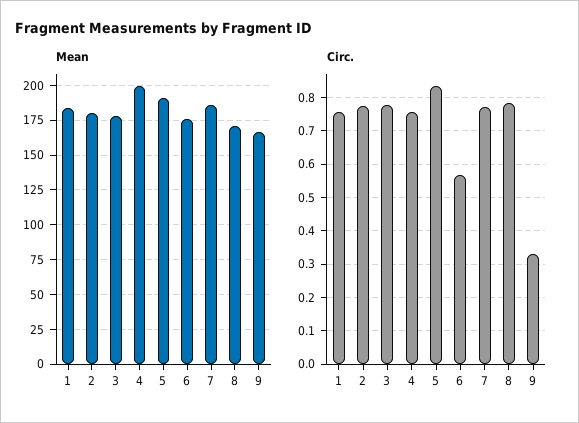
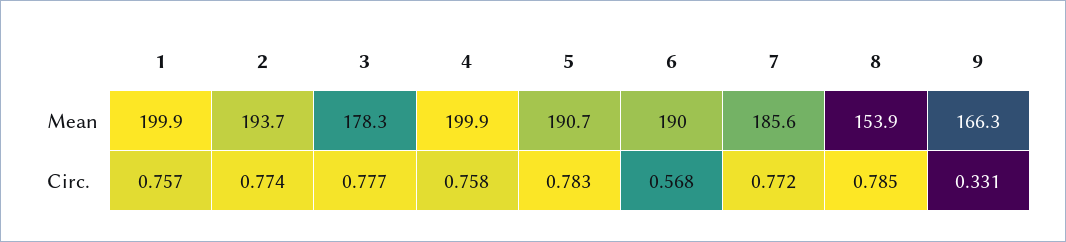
Mean, 1: 185 -> 199.9
Mean, 2: 180 -> 193.7
Mean, 6: 175 -> 190
Mean, 8: 170 -> 153.9
Circ., 5: 0.84 -> 0.783

